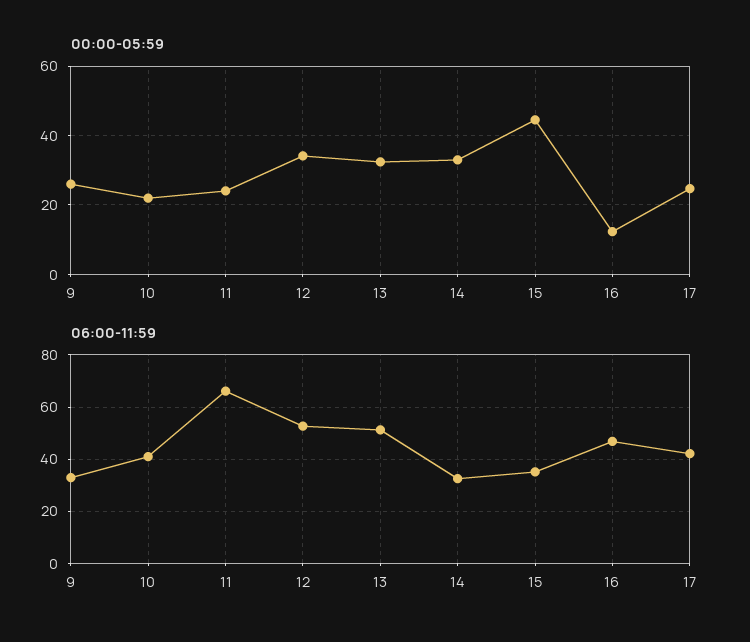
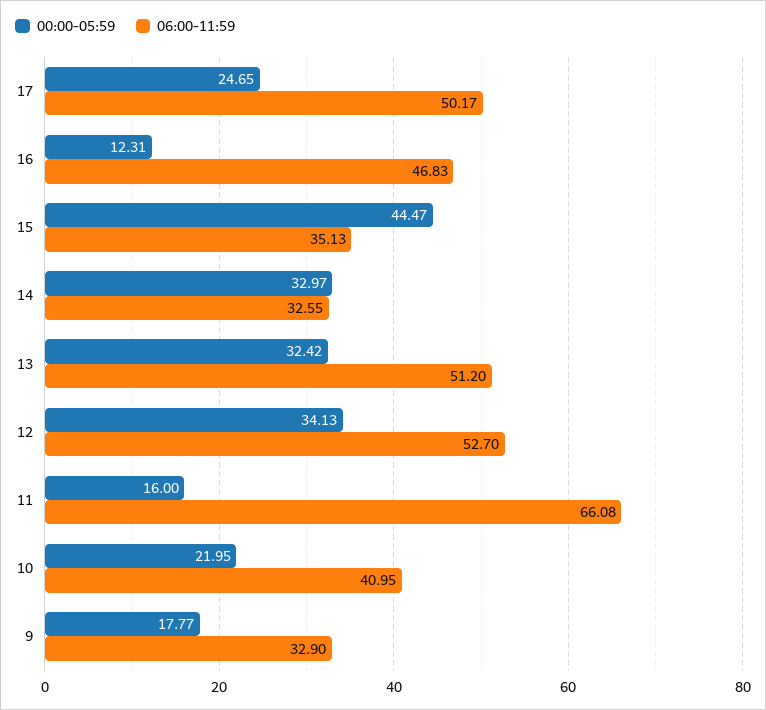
00:00-05:59, 9: 26 -> 17.77
00:00-05:59, 11: 24 -> 16
06:00-11:59, 17: 42.5 -> 50.17

